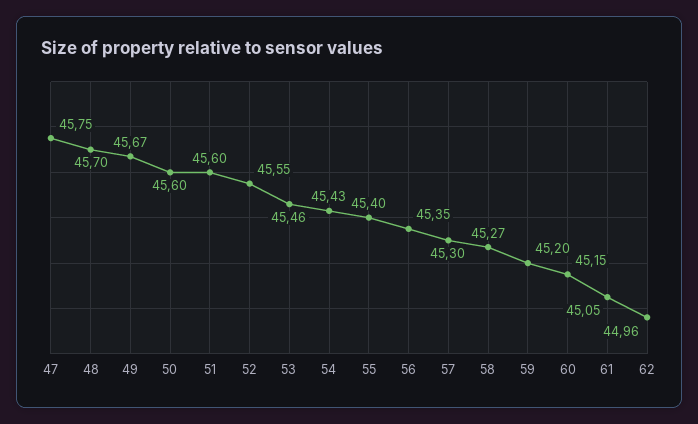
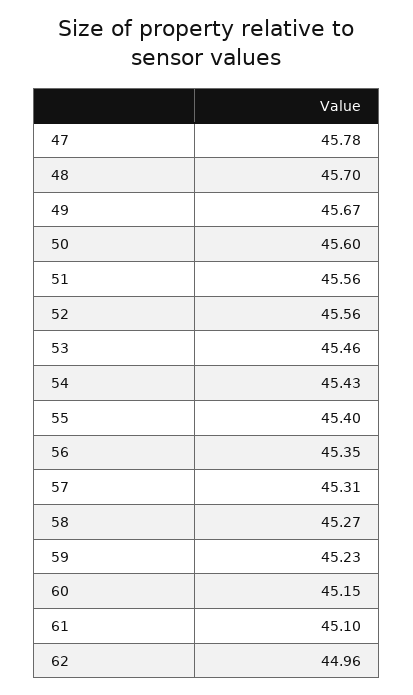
47: 45.75 -> 45.78
51: 45.6 -> 45.56
52: 45.55 -> 45.56
57: 45.3 -> 45.31
59: 45.2 -> 45.23
61: 45.05 -> 45.1

